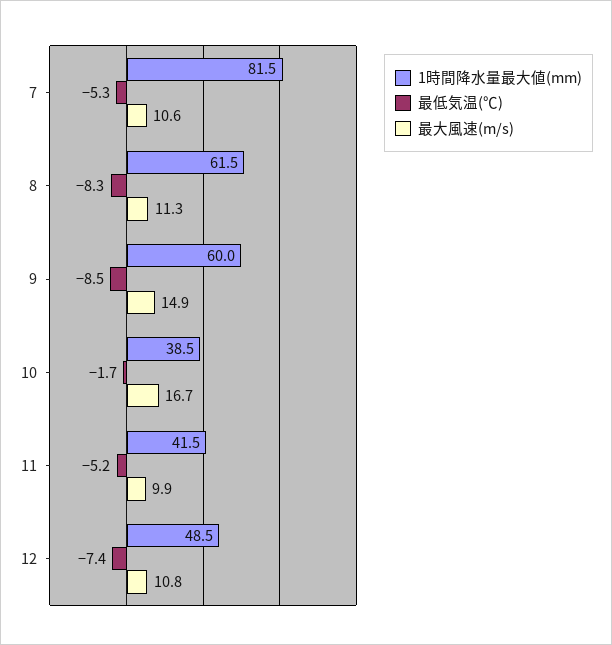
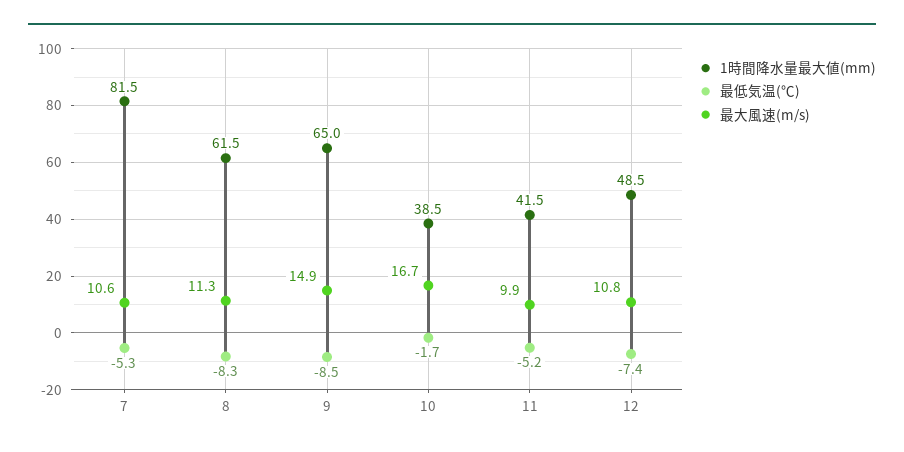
1時間降水量最大値(mm), 9: 60 -> 65

